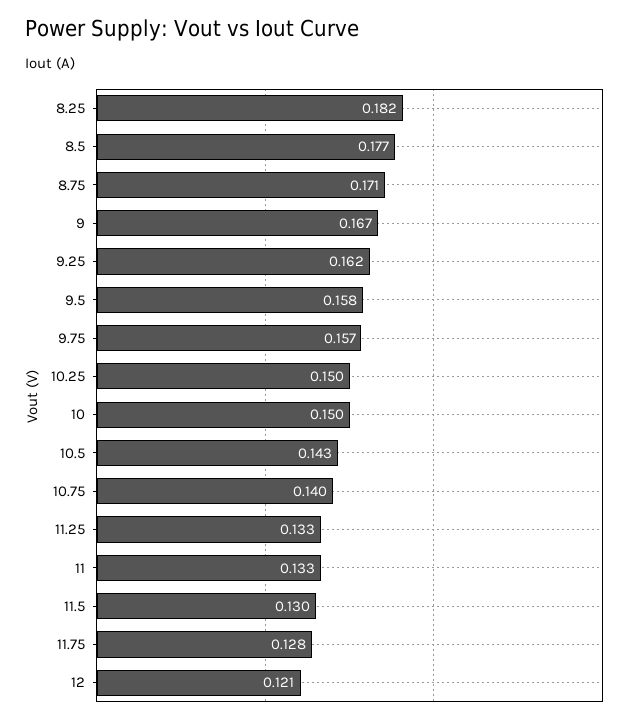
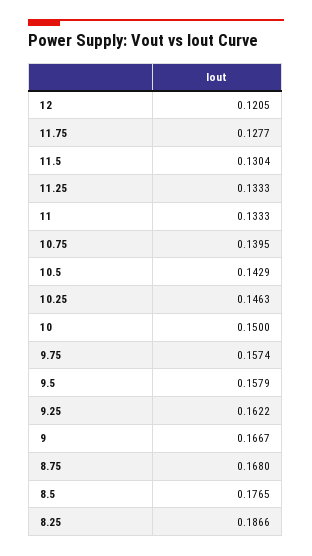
8.25: 0.182 -> 0.1866
8.75: 0.171 -> 0.168
10.25: 0.15 -> 0.1463

